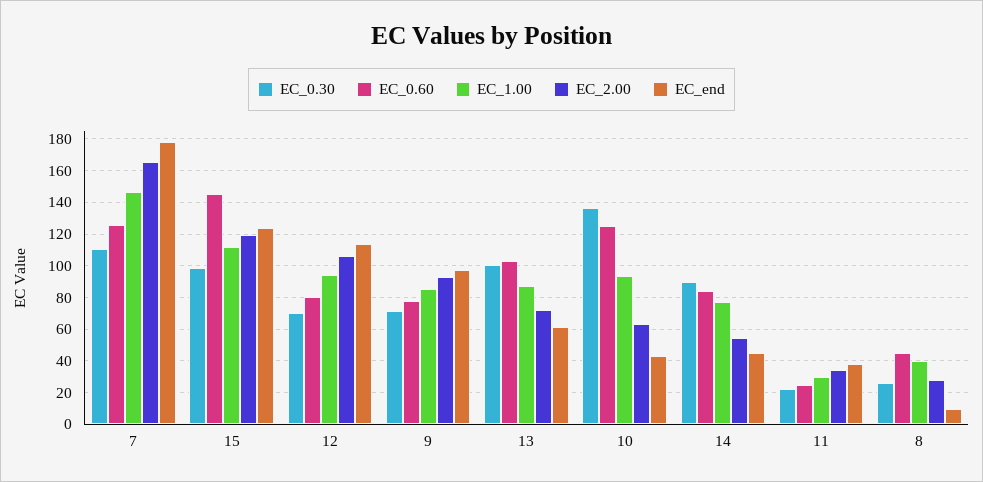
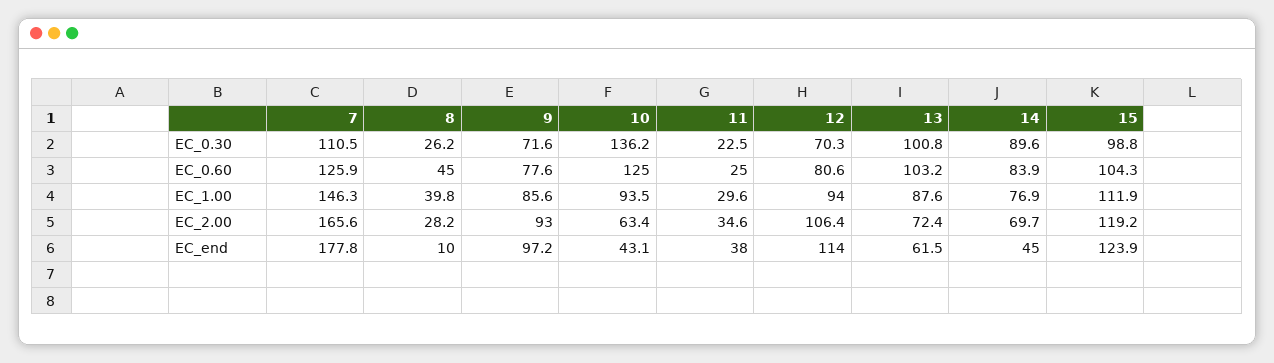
EC_0.60, 15: 145 -> 104.3
EC_2.00, 14: 55 -> 69.7

